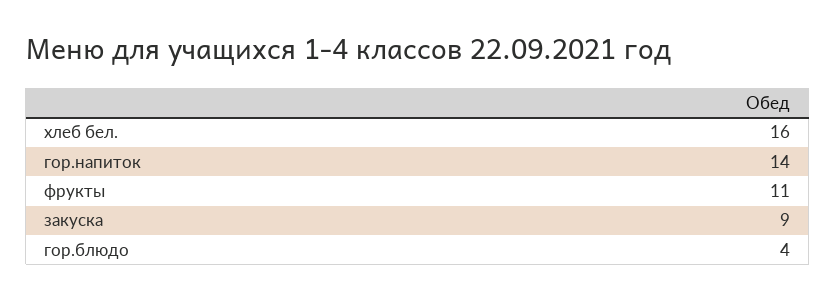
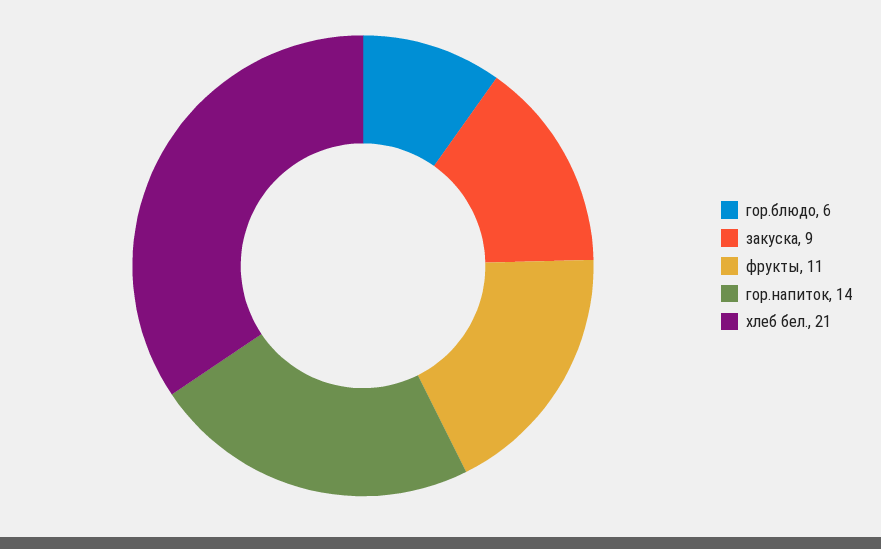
хлеб бел.: 16 -> 21
гор.блюдо: 4 -> 6

